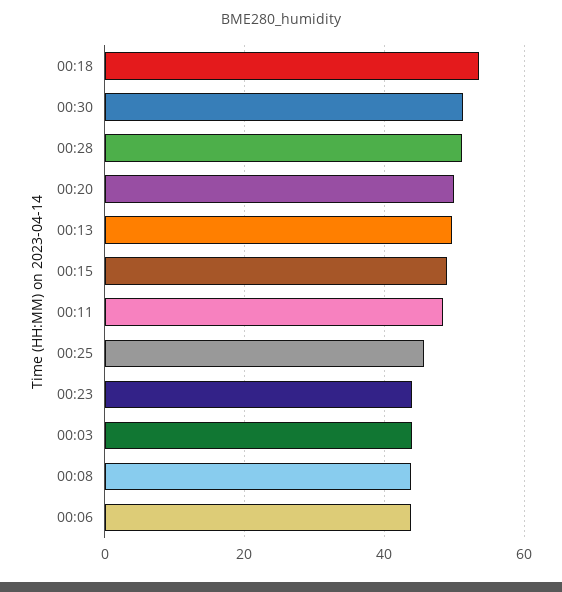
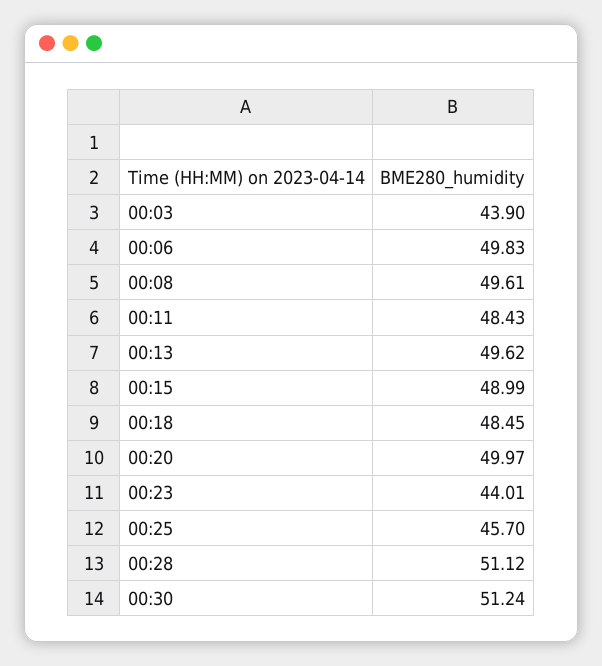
00:18: 54 -> 48.45
00:08: 44 -> 49.61
00:06: 44 -> 49.83

